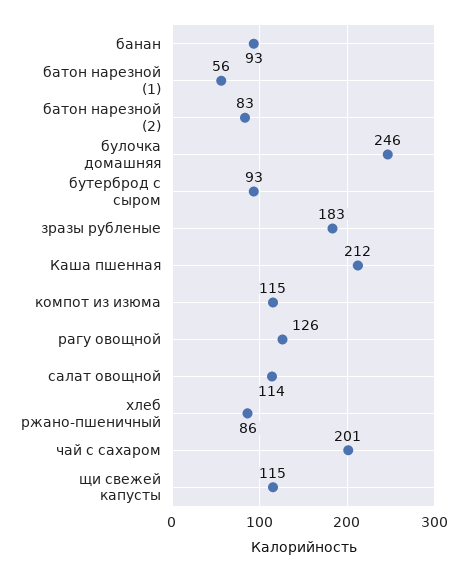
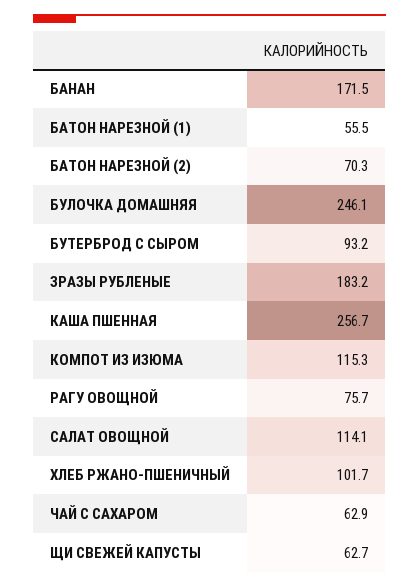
банан: 93 -> 171.5
батон нарезной (2): 83 -> 70.3
Каша пшенная: 212 -> 256.7
рагу овощной: 126 -> 75.7
хлеб ржано-пшеничный: 86 -> 101.7
чай с сахаром: 201 -> 62.9
щи свежей капусты: 115 -> 62.7

